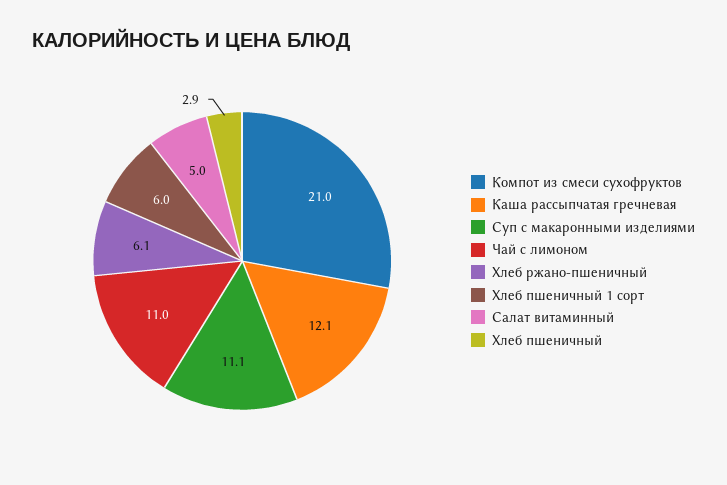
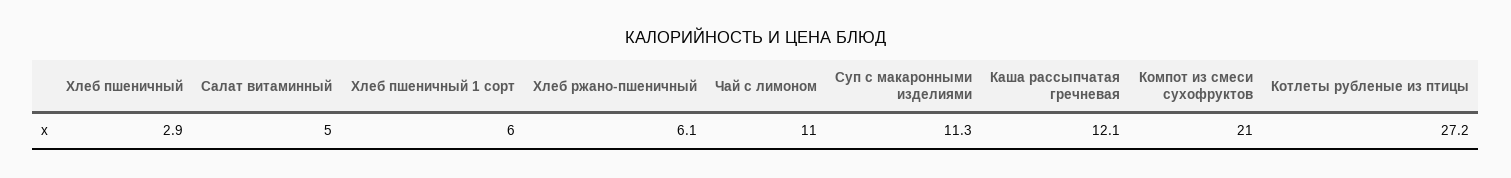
Суп с макаронными изделиями: 11.1 -> 11.3
Котлеты рубленые из птицы: none -> 27.2

